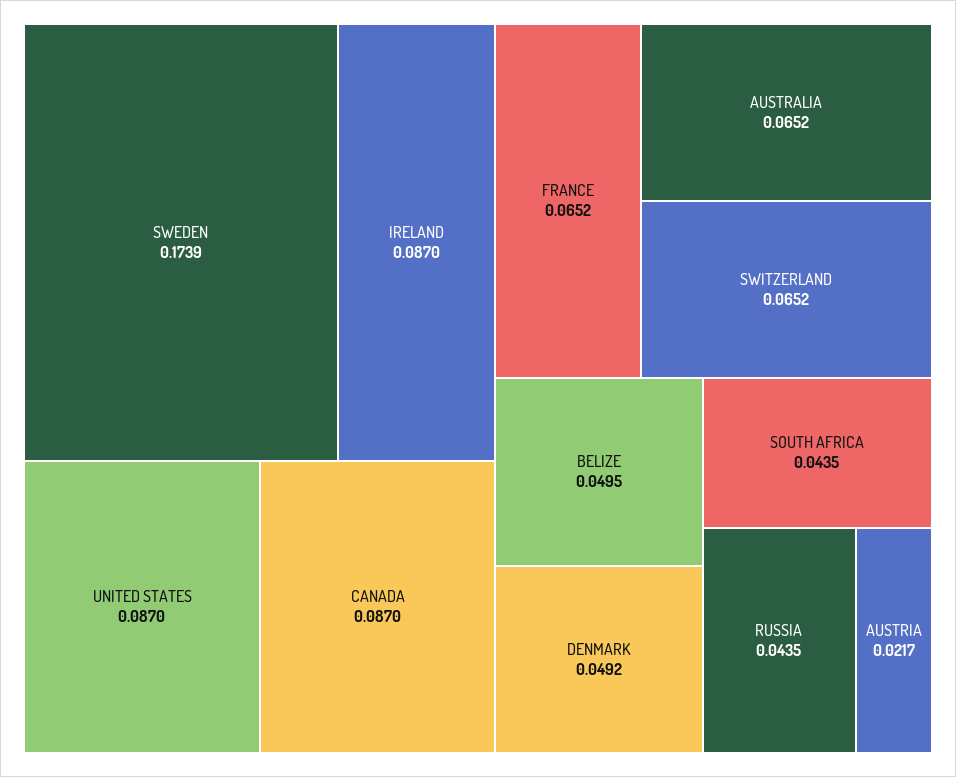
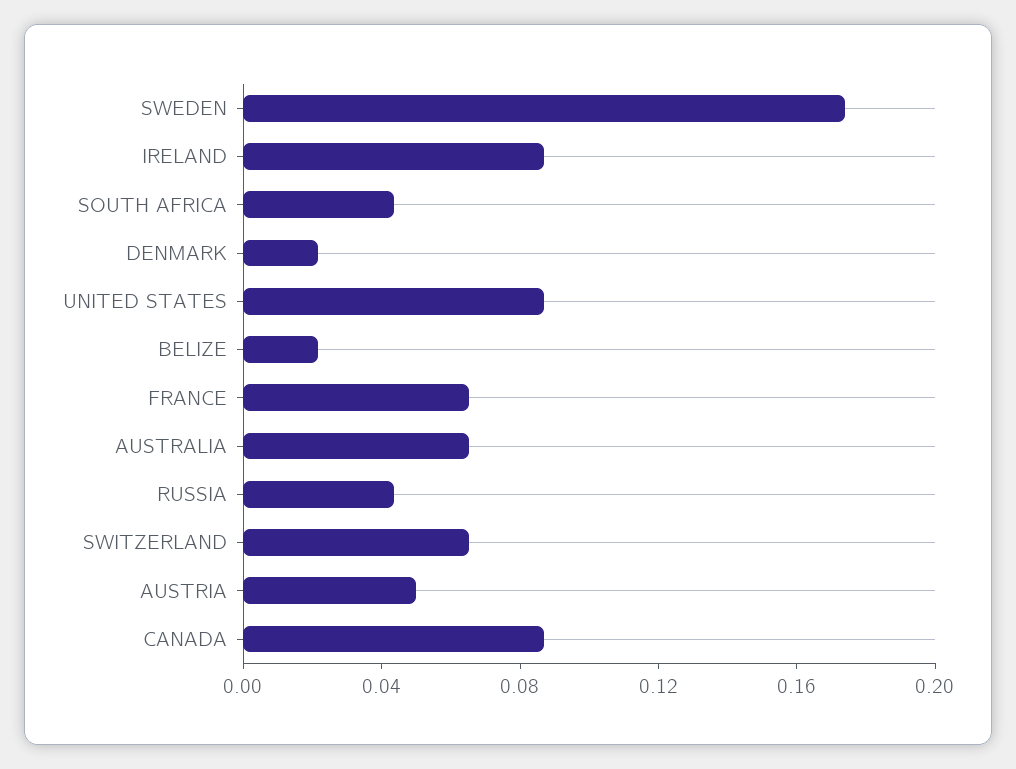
BELIZE: 0.0495 -> 0.02
DENMARK: 0.0492 -> 0.02
AUSTRIA: 0.0217 -> 0.05

